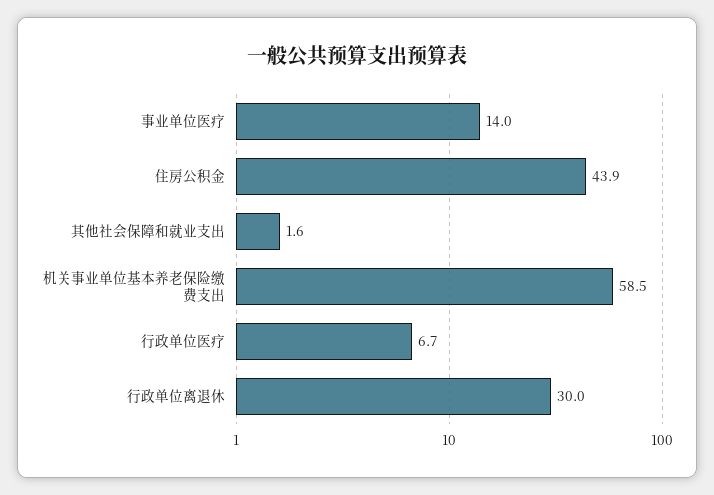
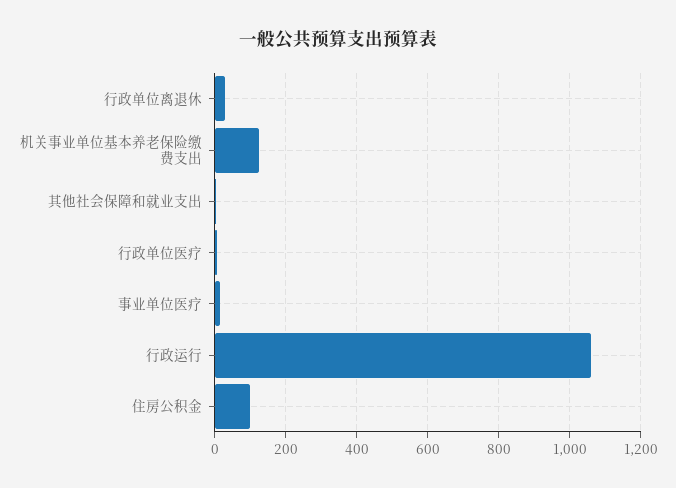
住房公积金: 43.9 -> 100
机关事业单位基本养老保险缴费支出: 58.5 -> 120
行政运行: none -> 1060

